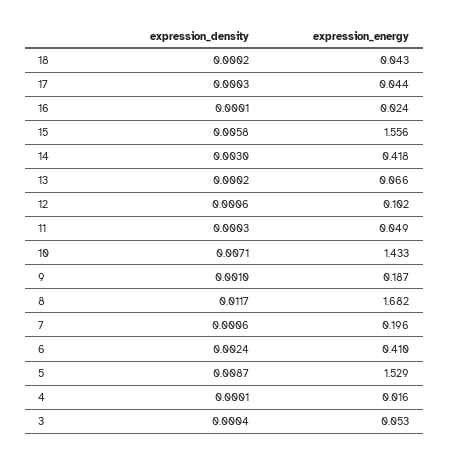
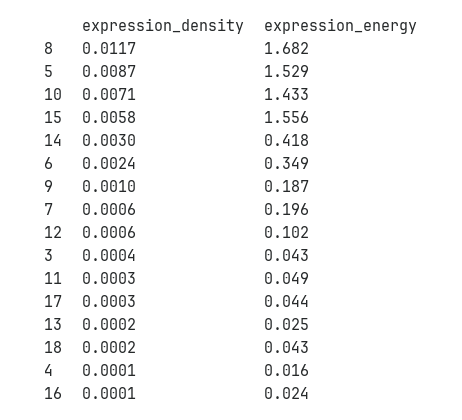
expression_energy, 13: 0.066 -> 0.025
expression_energy, 6: 0.41 -> 0.349
expression_energy, 3: 0.053 -> 0.043

